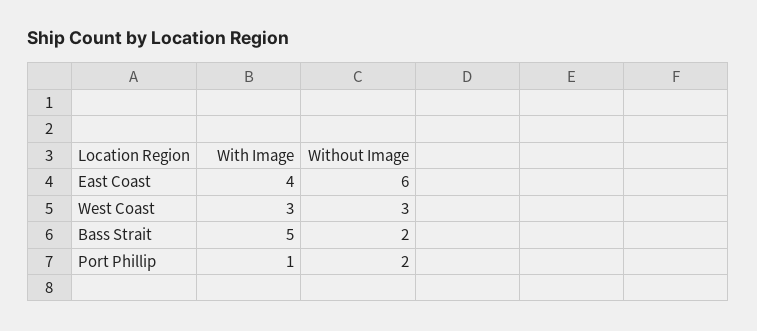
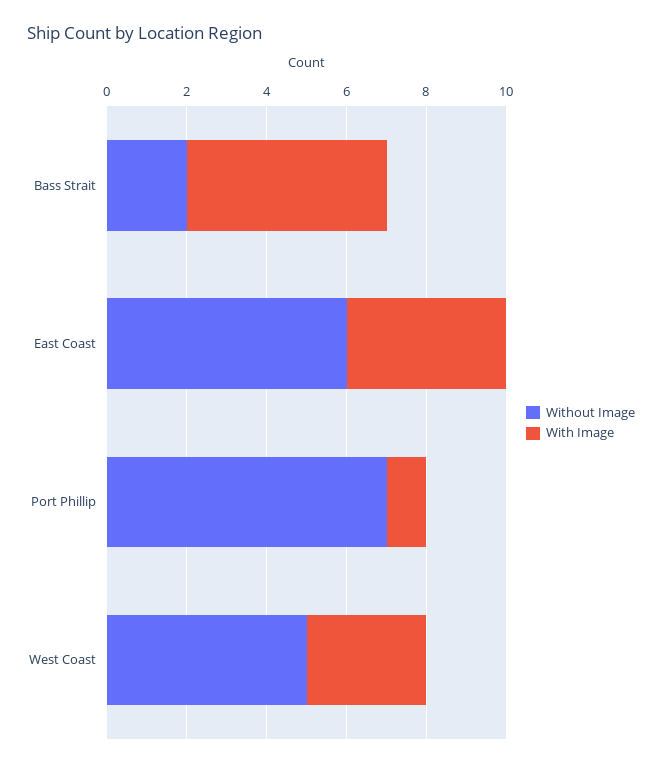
Without Image, West Coast: 3 -> 5
Without Image, Port Phillip: 2 -> 7

